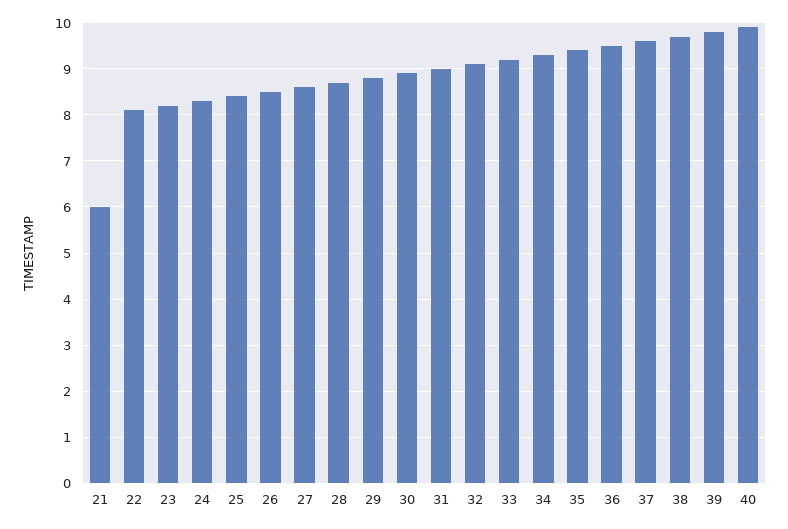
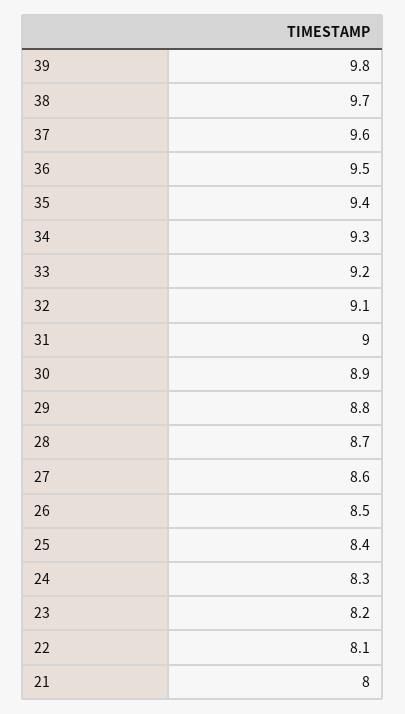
21: 6 -> 8
40: 10 -> none

